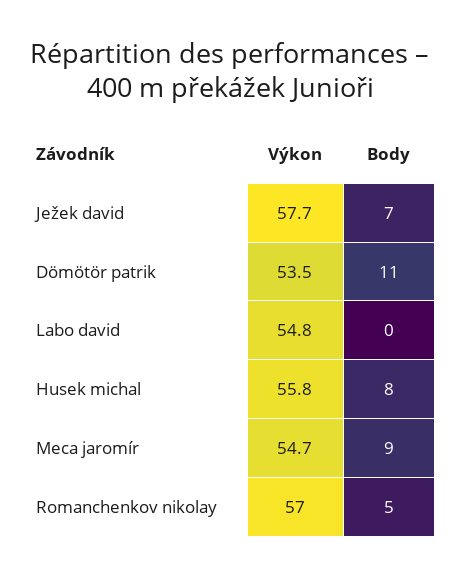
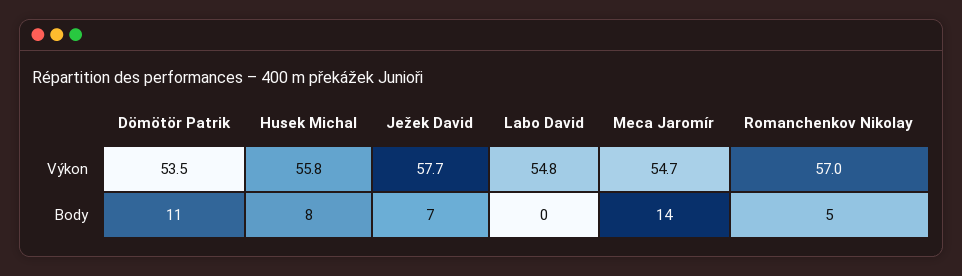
Body, Meca jaromír: 9 -> 14

